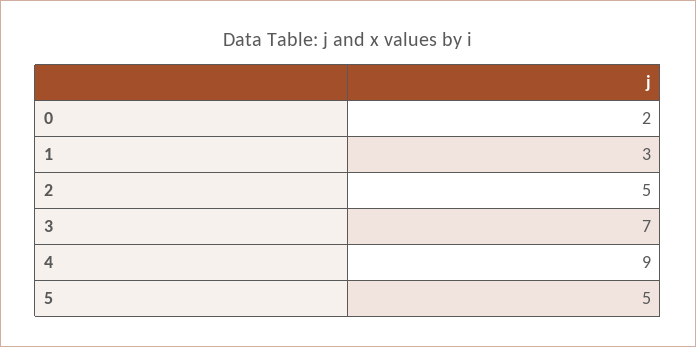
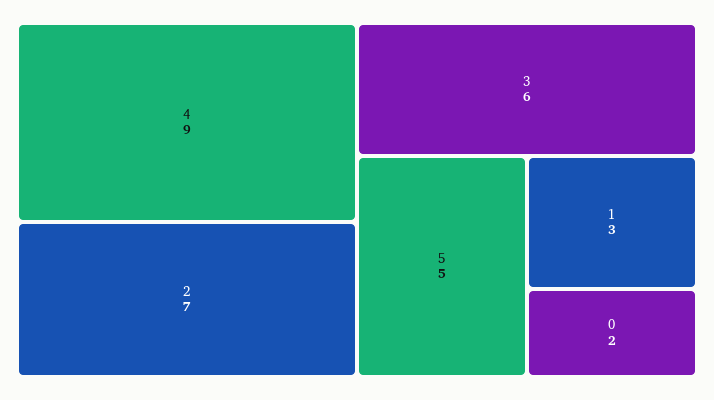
2: 5 -> 7
3: 7 -> 6

